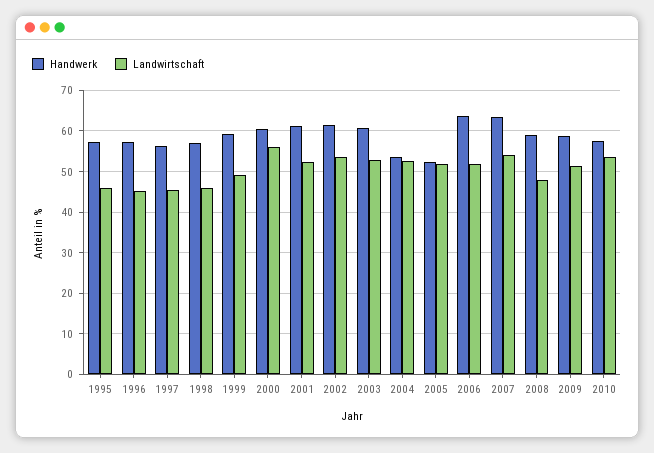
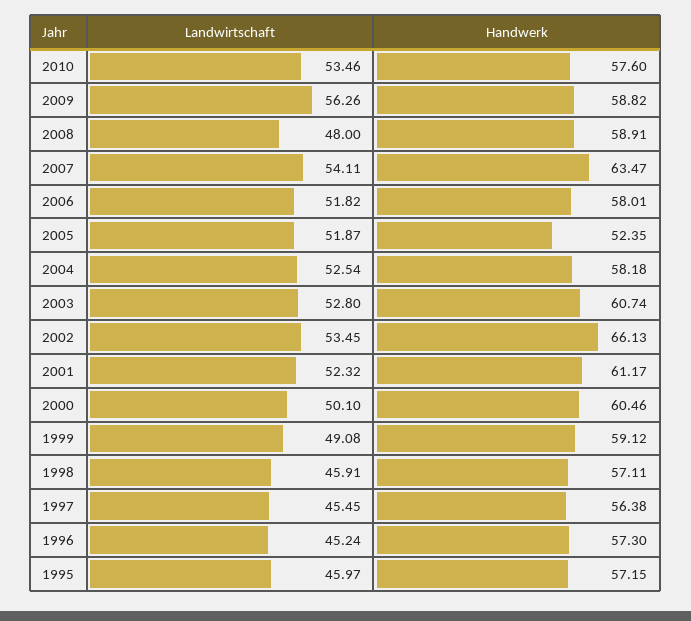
Landwirtschaft, 2000: 56 -> 50.1
Handwerk, 2002: 62 -> 66.13
Handwerk, 2004: 54 -> 58.18
Handwerk, 2006: 64 -> 58.01
Landwirtschaft, 2009: 52 -> 56.26

